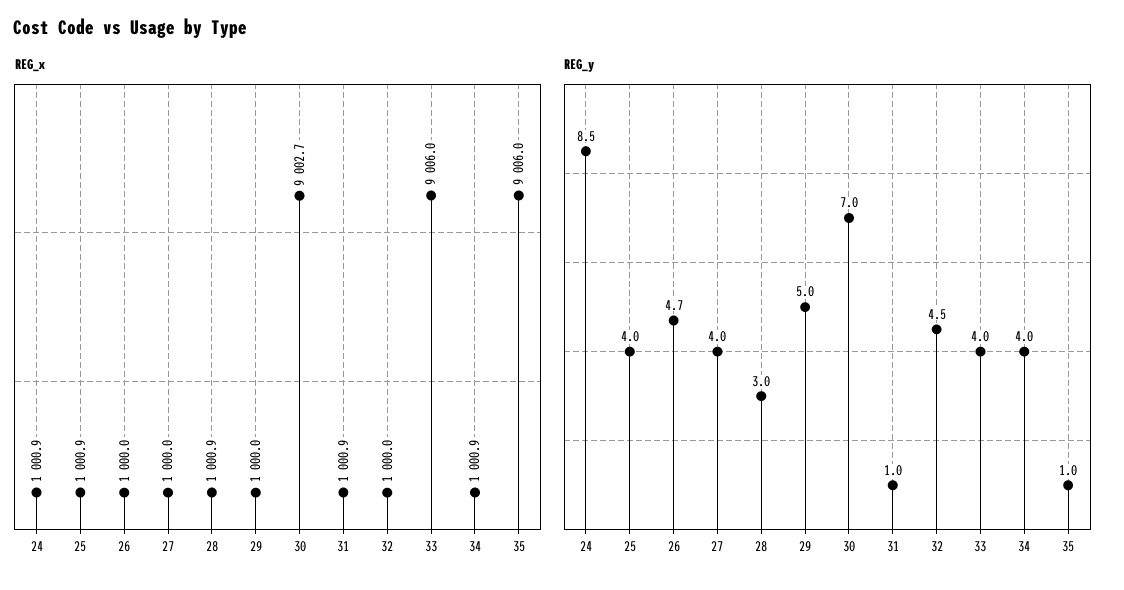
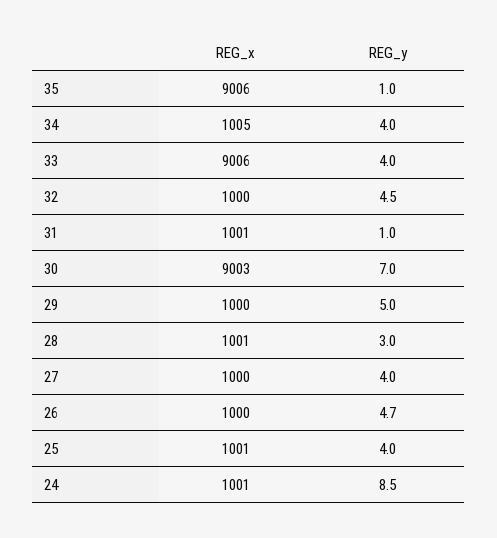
REG_x, 34: 1000.9 -> 1005

